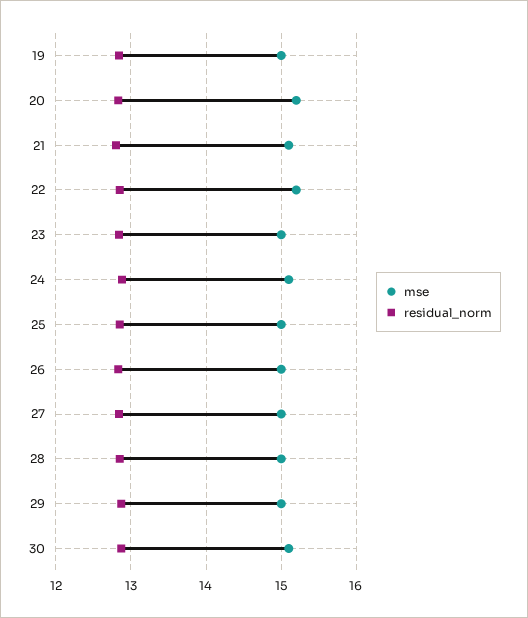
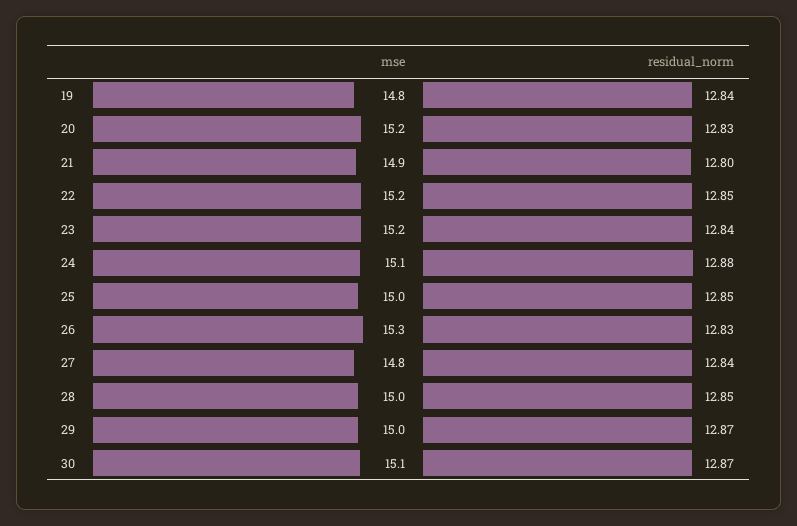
mse, 19: 15 -> 14.8
mse, 21: 15.1 -> 14.9
mse, 23: 15 -> 15.2
mse, 26: 15 -> 15.3
mse, 27: 15 -> 14.8

